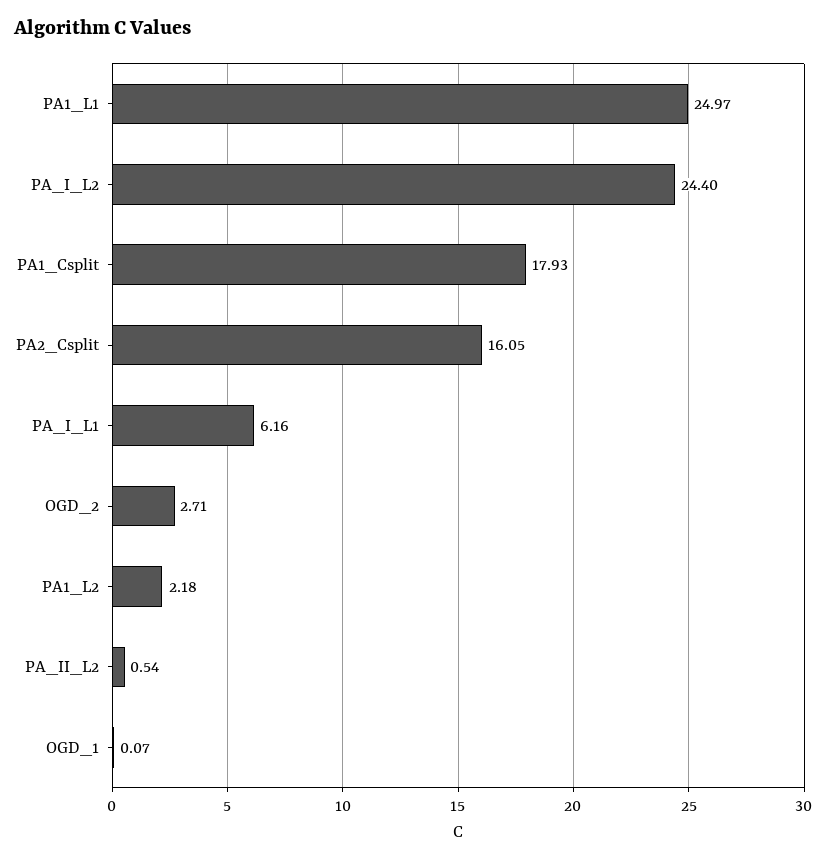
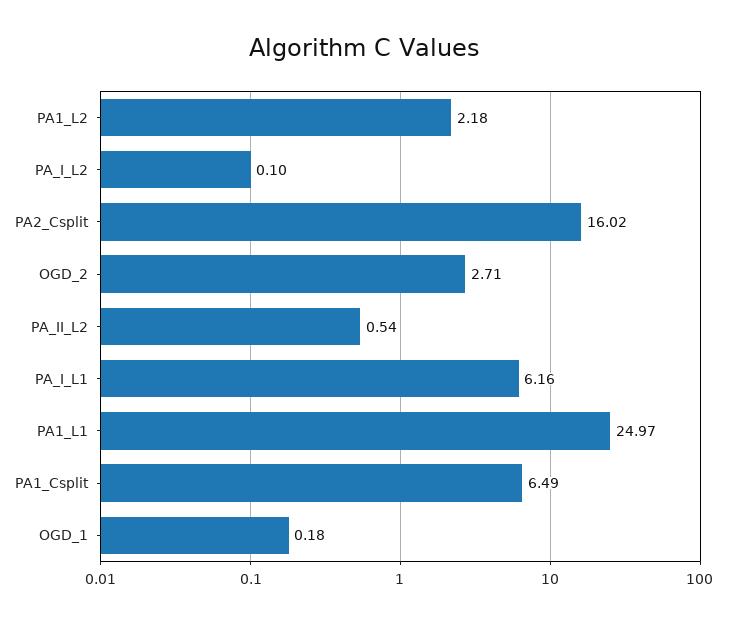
PA_I_L2: 24.4 -> 0.1
PA1_Csplit: 17.93 -> 6.49
PA2_Csplit: 16.05 -> 16.02
OGD_1: 0.07 -> 0.18

